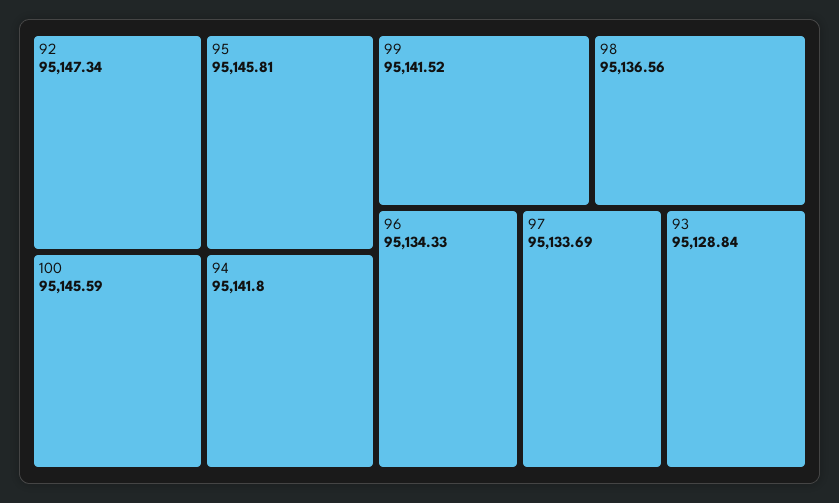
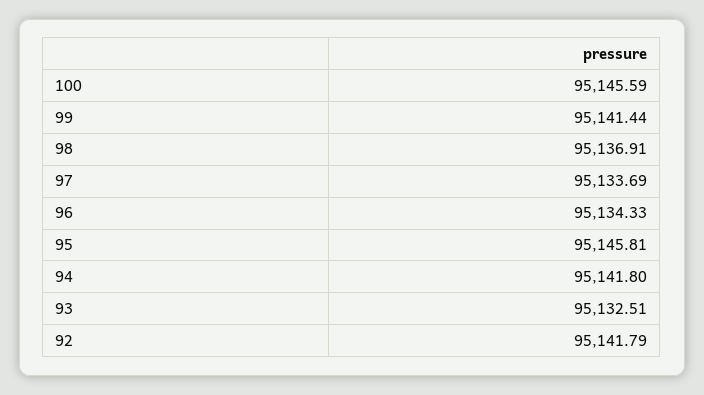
92: 95147.34 -> 95141.79
99: 95141.52 -> 95141.44
98: 95136.56 -> 95136.91
93: 95128.84 -> 95132.51

